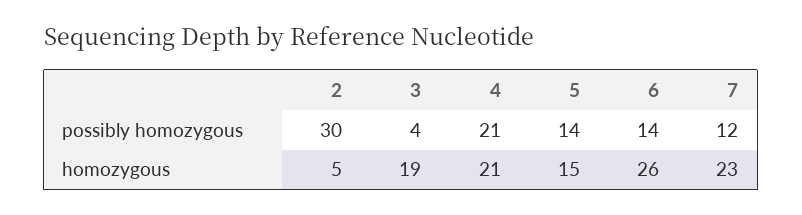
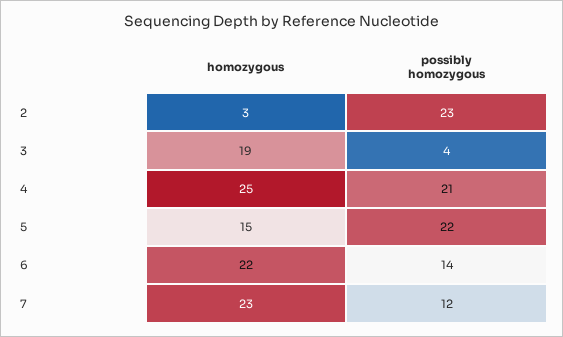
2, possibly homozygous: 30 -> 23
5, possibly homozygous: 14 -> 22
2, homozygous: 5 -> 3
4, homozygous: 21 -> 25
6, homozygous: 26 -> 22

